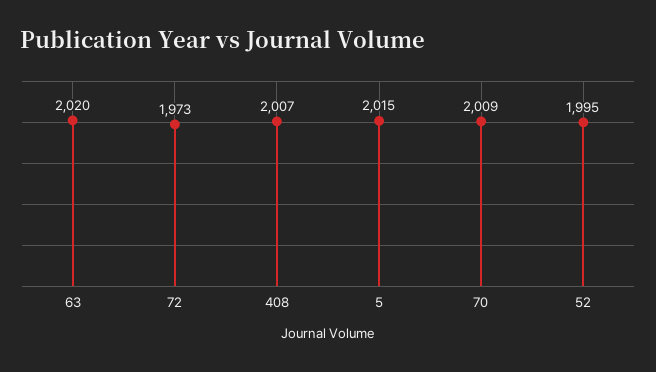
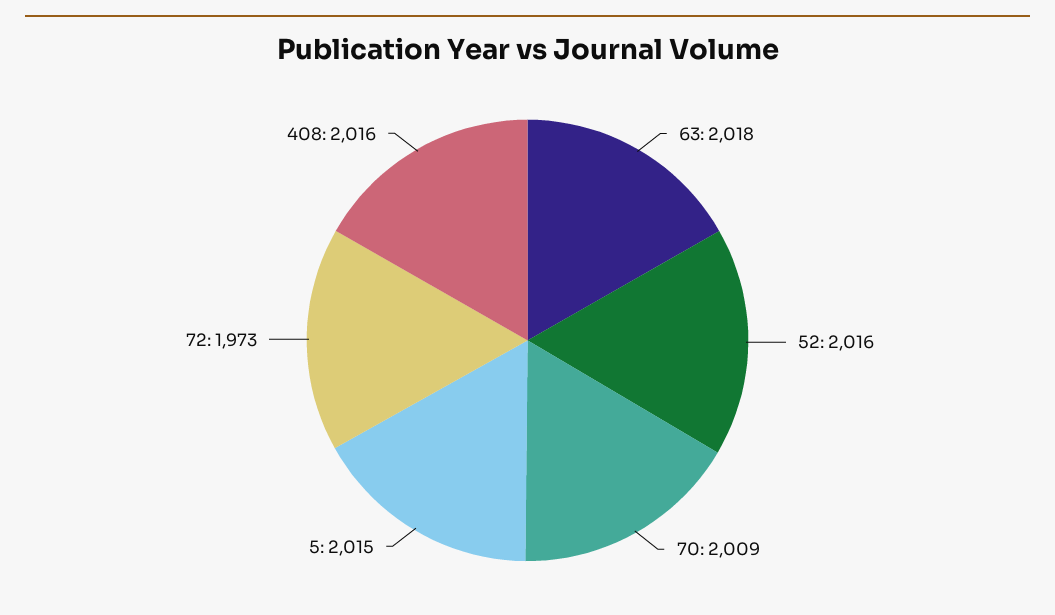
63: 2020 -> 2018
408: 2007 -> 2016
52: 1995 -> 2016

